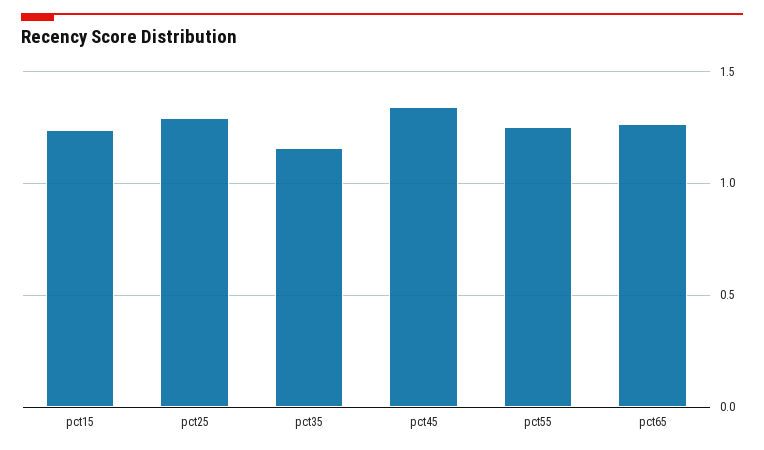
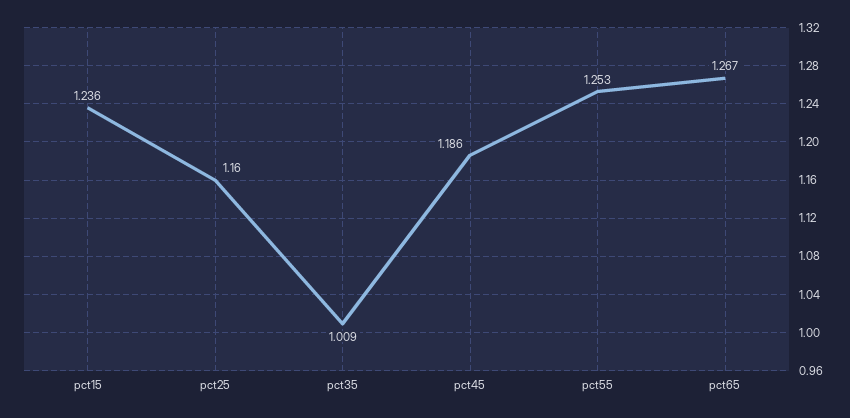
pct25: 1.3 -> 1.16
pct35: 1.15 -> 1.009
pct45: 1.35 -> 1.186

